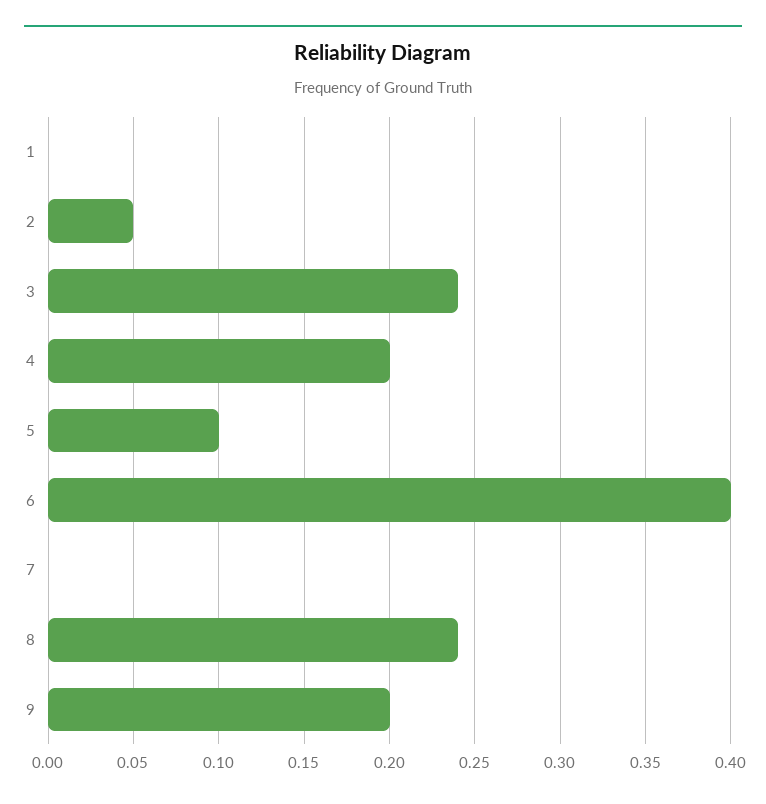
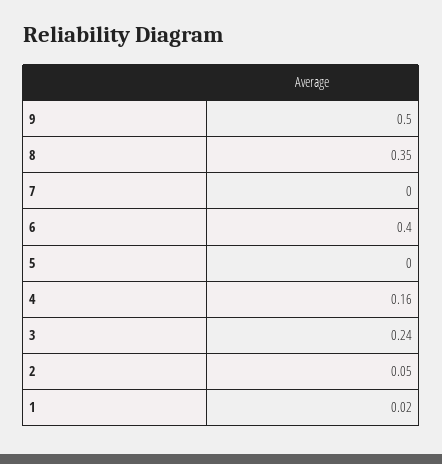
1: 0 -> 0.02
4: 0.2 -> 0.16
5: 0.1 -> 0
8: 0.24 -> 0.35
9: 0.2 -> 0.5

